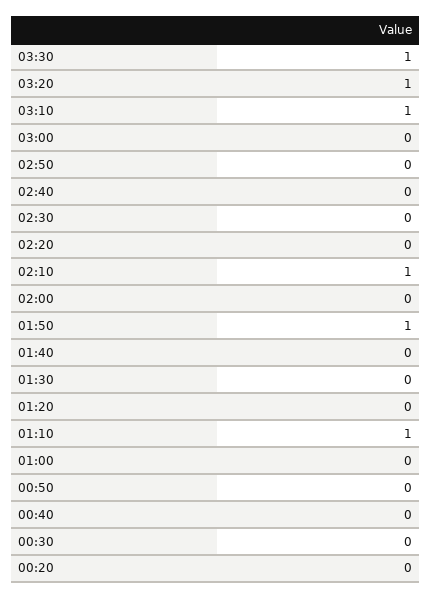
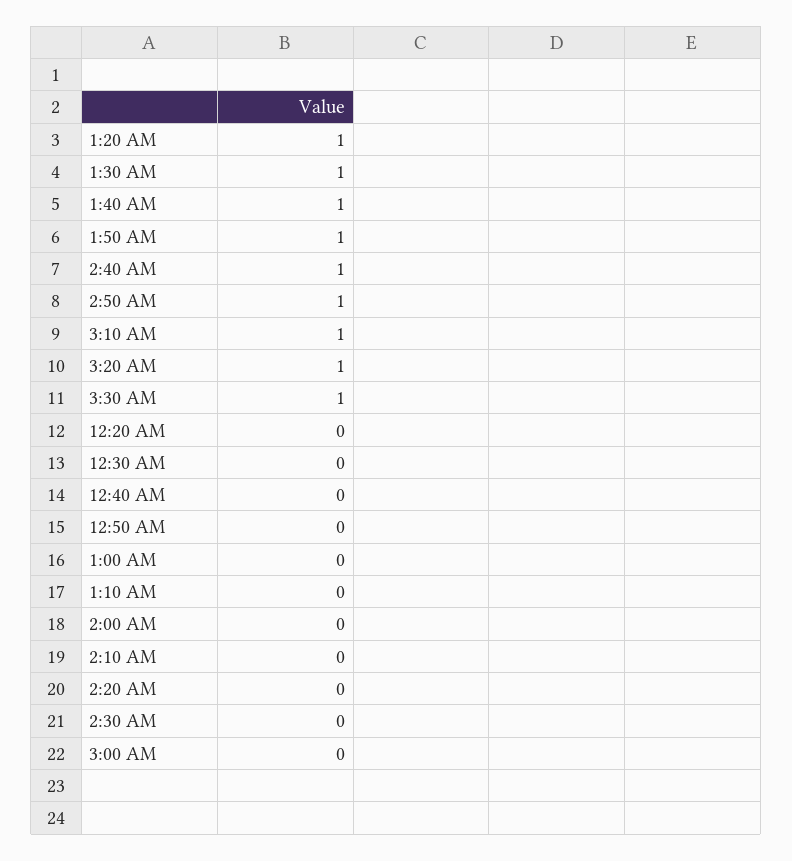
02:50: 0 -> 1
02:40: 0 -> 1
02:10: 1 -> 0
01:40: 0 -> 1
01:30: 0 -> 1
01:20: 0 -> 1
01:10: 1 -> 0

